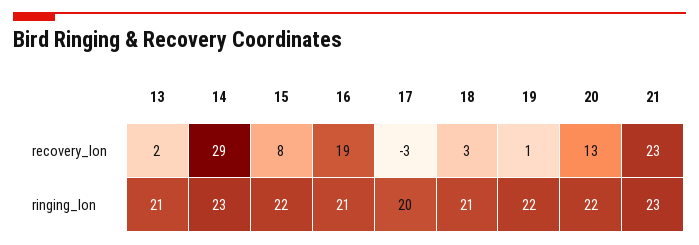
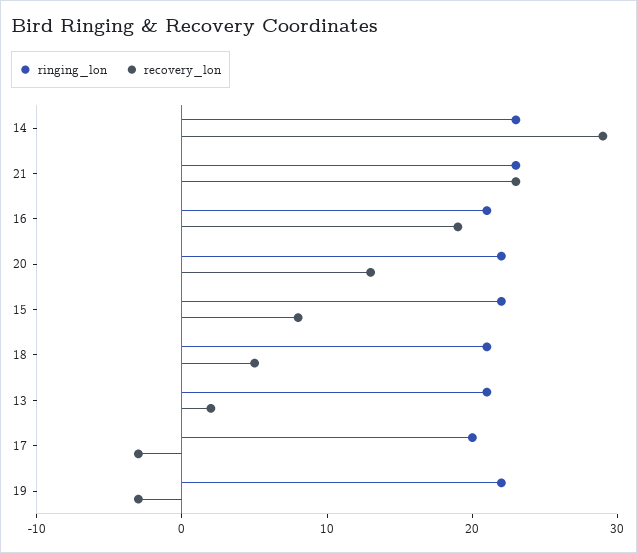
recovery_lon, 18: 3 -> 5
recovery_lon, 19: 1 -> -3

